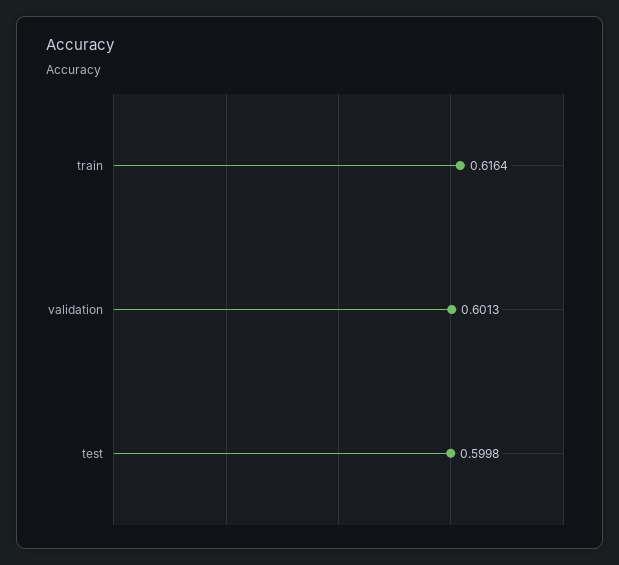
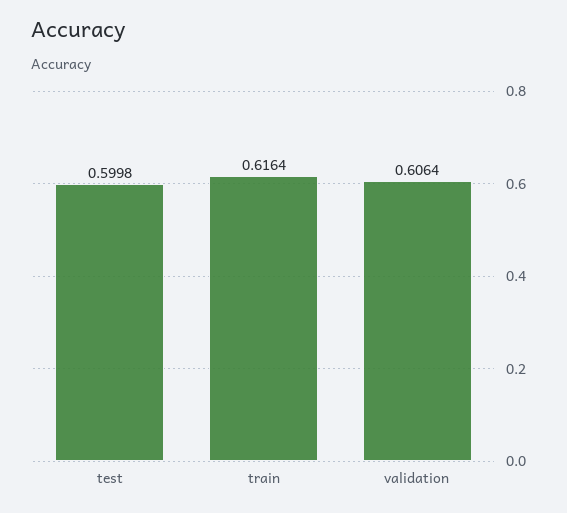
validation: 0.6013 -> 0.6064

